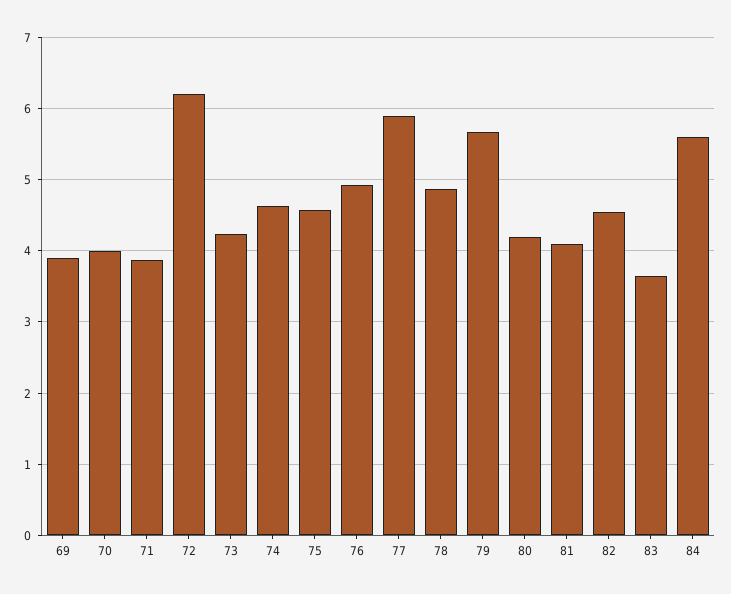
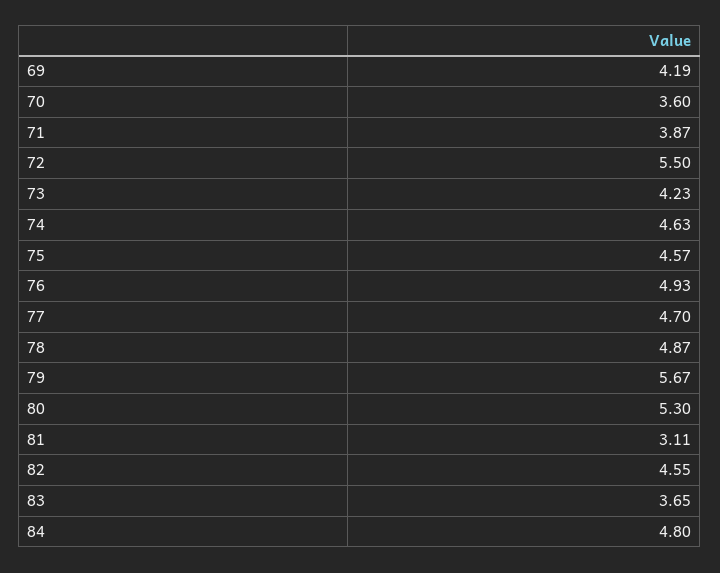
69: 3.9 -> 4.19
70: 4 -> 3.6
72: 6.2 -> 5.5
77: 5.9 -> 4.7
80: 4.2 -> 5.3
81: 4.1 -> 3.11
84: 5.6 -> 4.8

